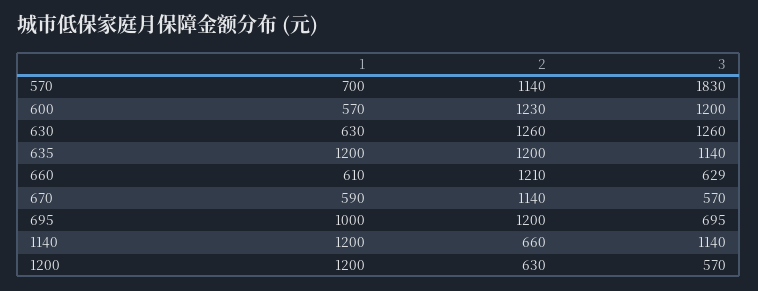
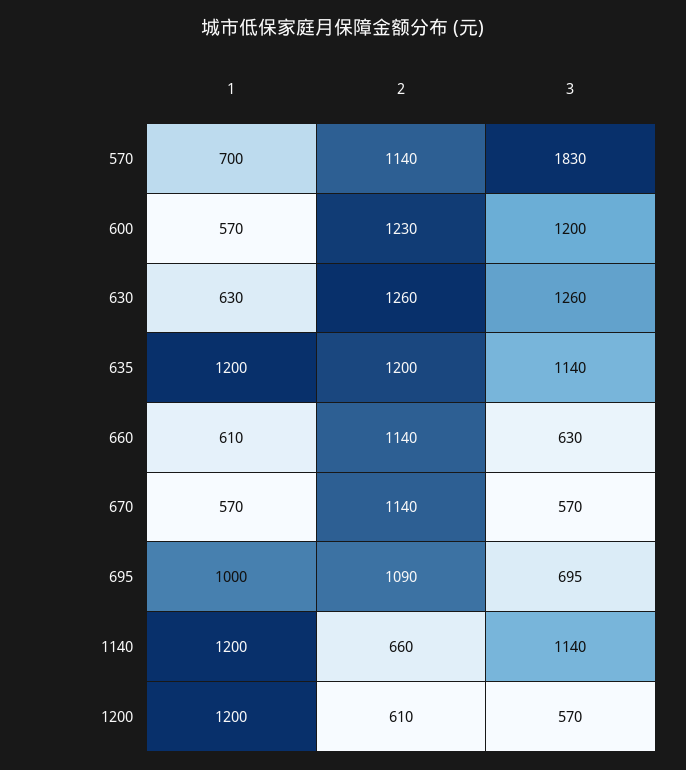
2, 660: 1210 -> 1140
3, 660: 629 -> 630
1, 670: 590 -> 570
2, 695: 1200 -> 1090
2, 1200: 630 -> 610

